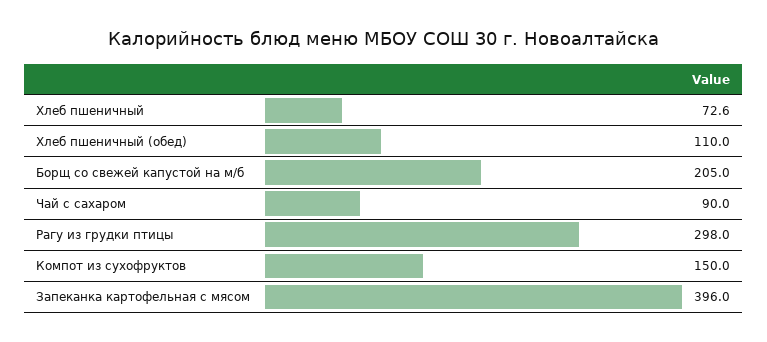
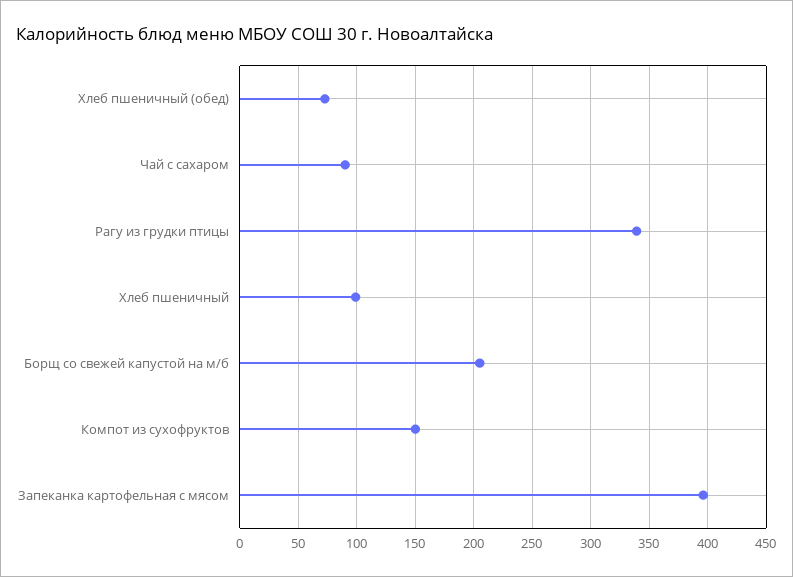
Хлеб пшеничный: 72.6 -> 100
Хлеб пшеничный (обед): 110 -> 70
Рагу из грудки птицы: 298 -> 340

